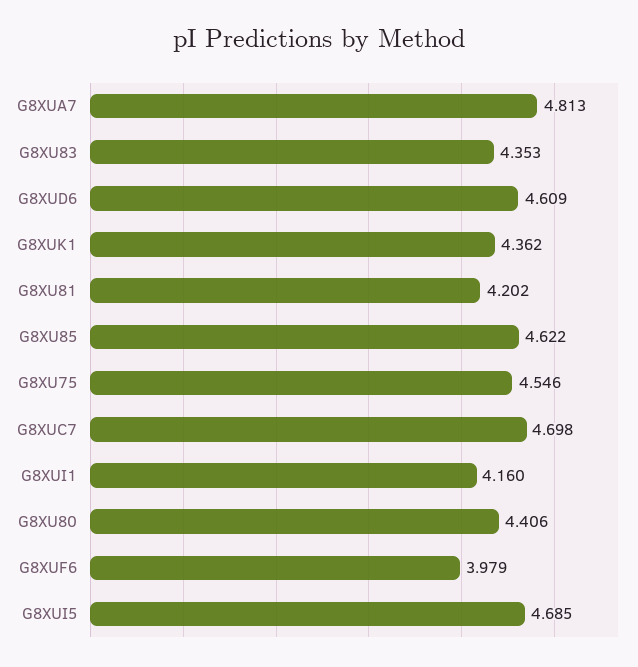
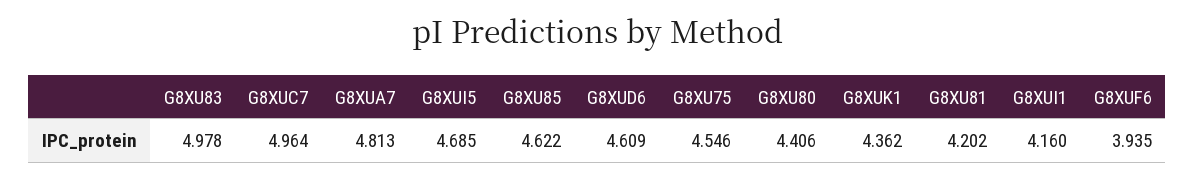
G8XU83: 4.353 -> 4.978
G8XUC7: 4.698 -> 4.964
G8XUF6: 3.979 -> 3.935

